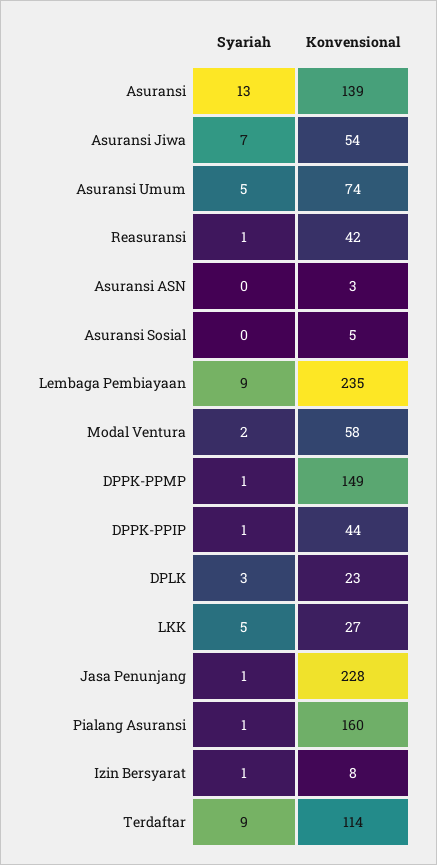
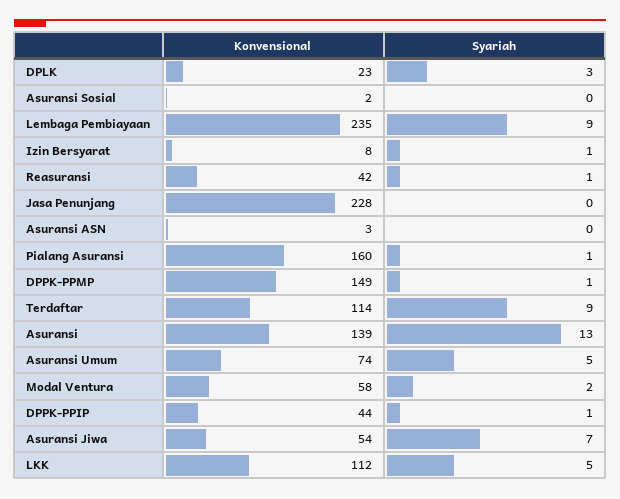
Konvensional, Asuransi Sosial: 5 -> 2
Konvensional, LKK: 27 -> 112
Syariah, Jasa Penunjang: 1 -> 0

